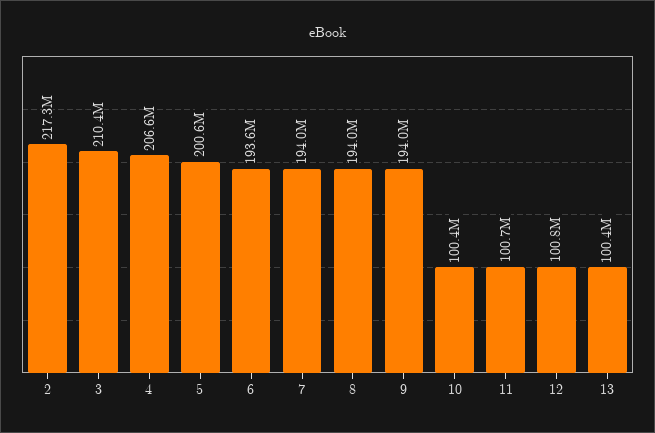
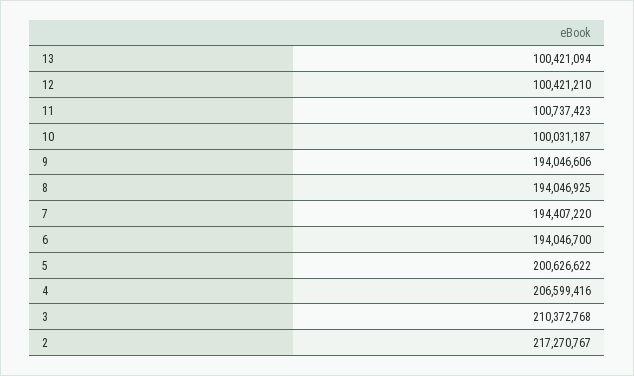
6: 193600000 -> 194046700
7: 194000000 -> 194407220
10: 100400000 -> 100031187
12: 100800000 -> 100421210

